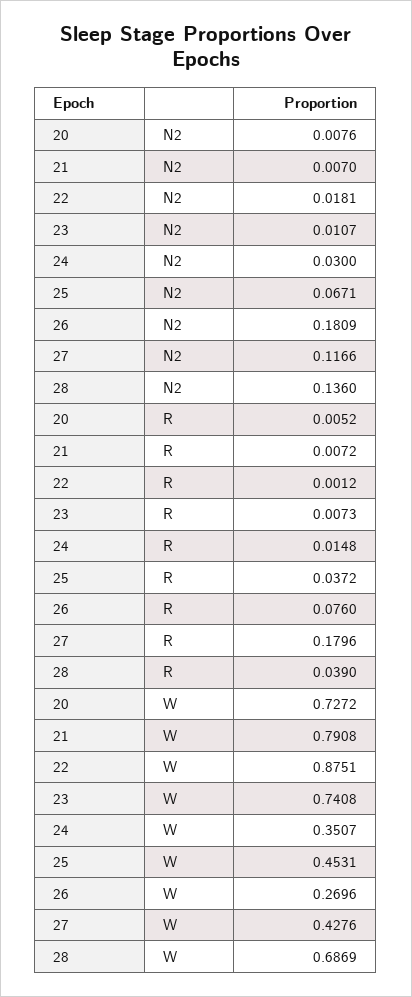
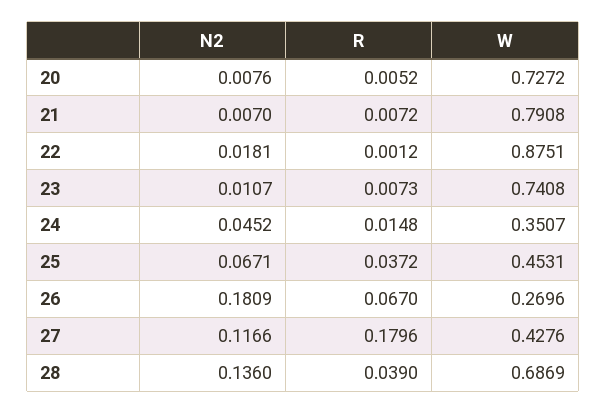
24, N2: 0.03 -> 0.0452
26, R: 0.076 -> 0.067

